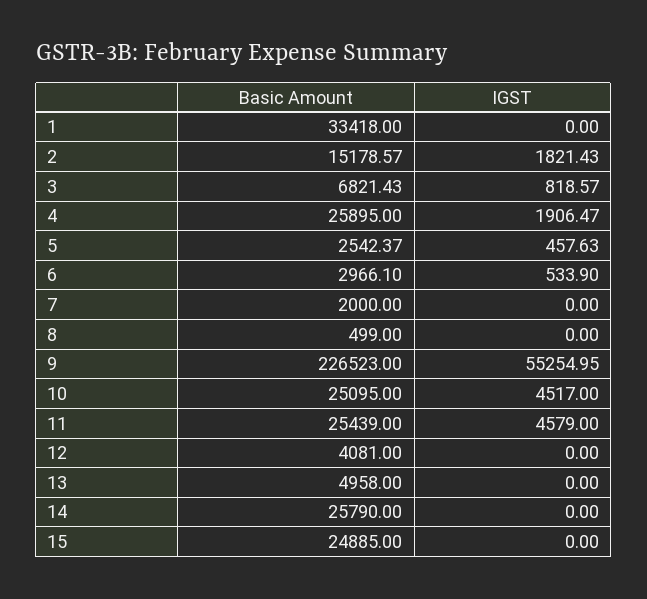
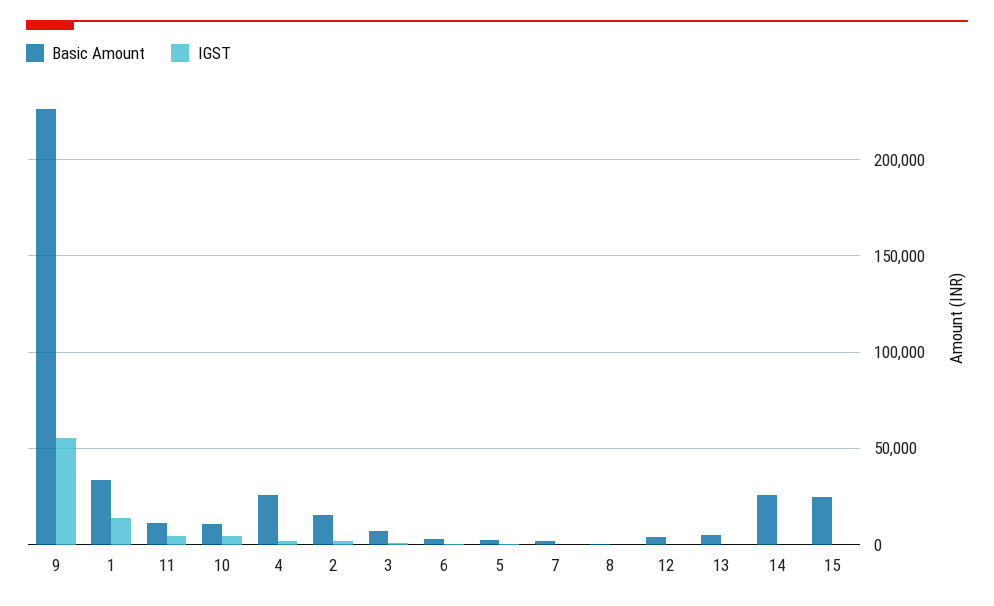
IGST, 1: 0 -> 15000
Basic Amount, 10: 25095 -> 10000
Basic Amount, 11: 25439 -> 10000

